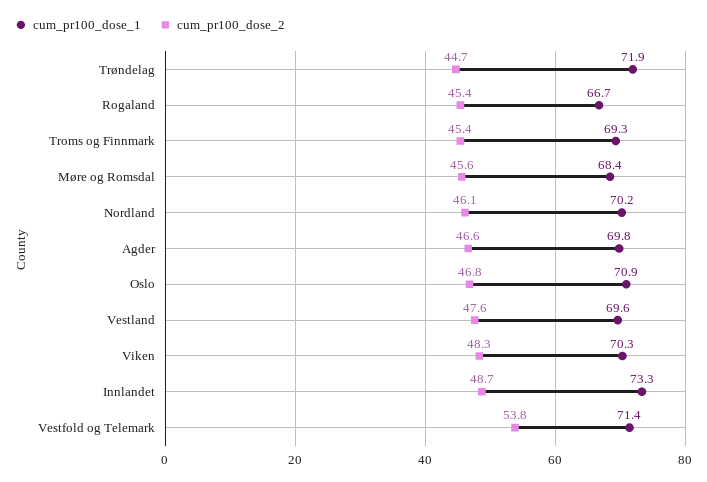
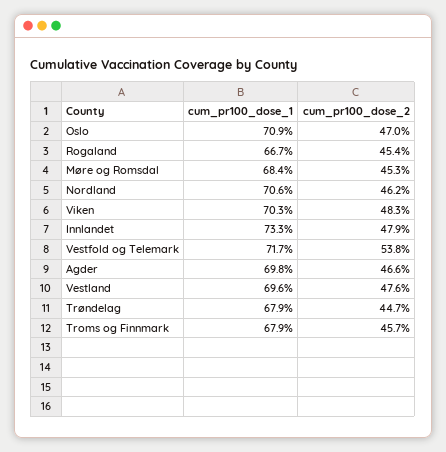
cum_pr100_dose_1, Trøndelag: 71.9 -> 67.9
cum_pr100_dose_1, Troms og Finnmark: 69.3 -> 67.9
cum_pr100_dose_2, Troms og Finnmark: 45.4 -> 45.7
cum_pr100_dose_2, Møre og Romsdal: 45.6 -> 45.3
cum_pr100_dose_1, Nordland: 70.2 -> 70.6
cum_pr100_dose_2, Nordland: 46.1 -> 46.2
cum_pr100_dose_2, Oslo: 46.8 -> 47
cum_pr100_dose_2, Innlandet: 48.7 -> 47.9
cum_pr100_dose_1, Vestfold og Telemark: 71.4 -> 71.7

